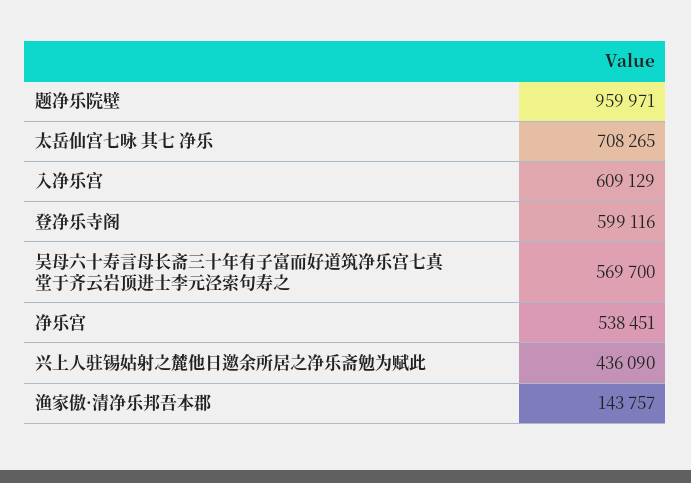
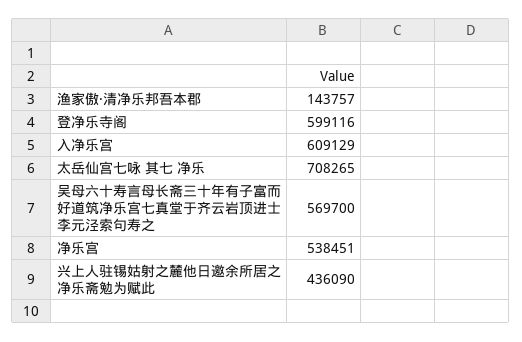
题净乐院壁: 959971 -> none

